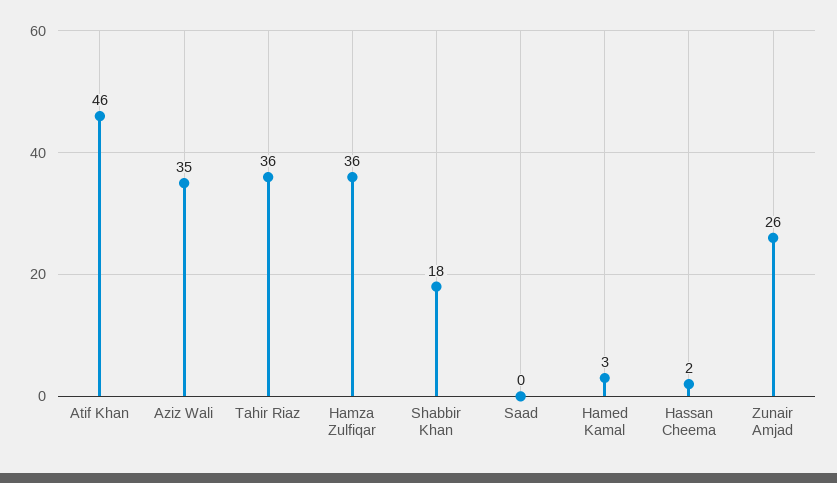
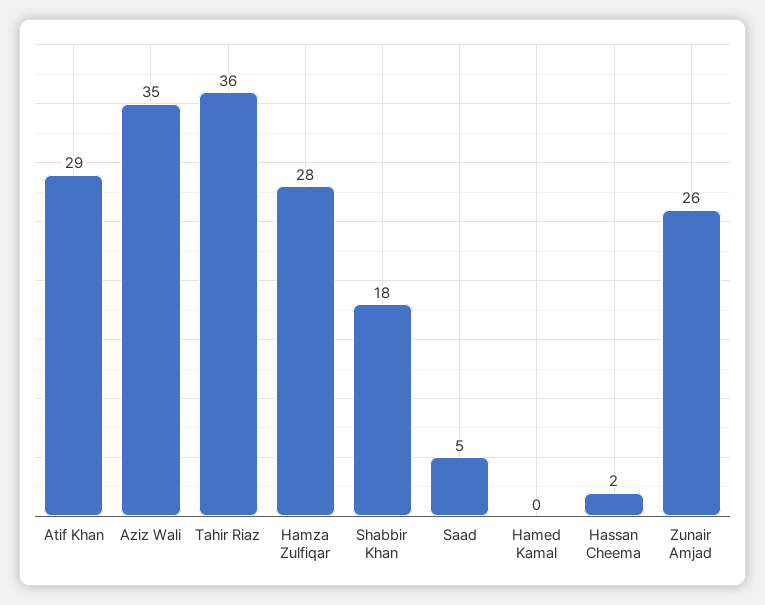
Atif Khan: 46 -> 29
Hamza Zulfiqar: 36 -> 28
Saad: 0 -> 5
Hamed Kamal: 3 -> 0

